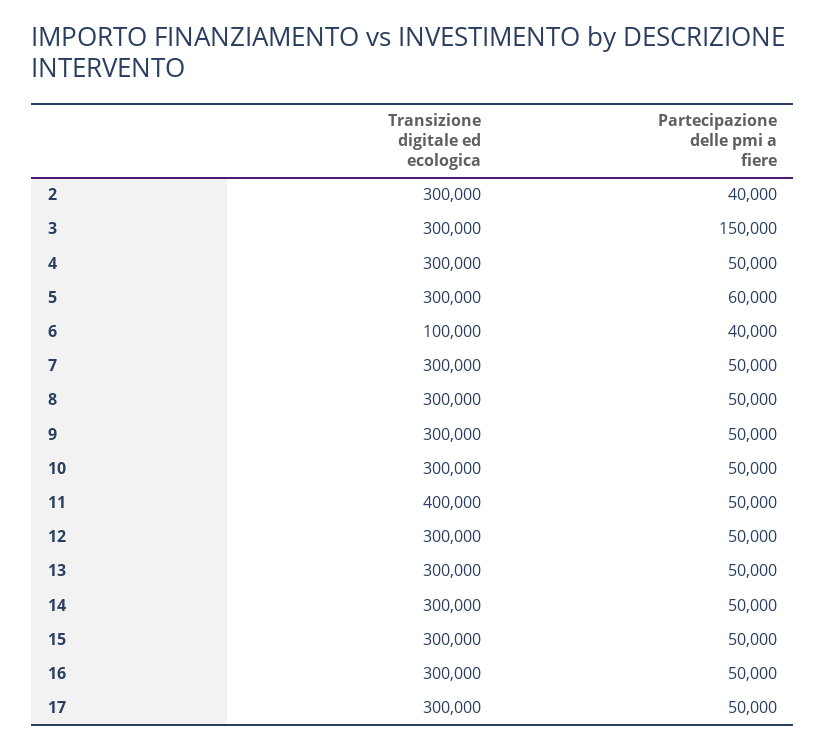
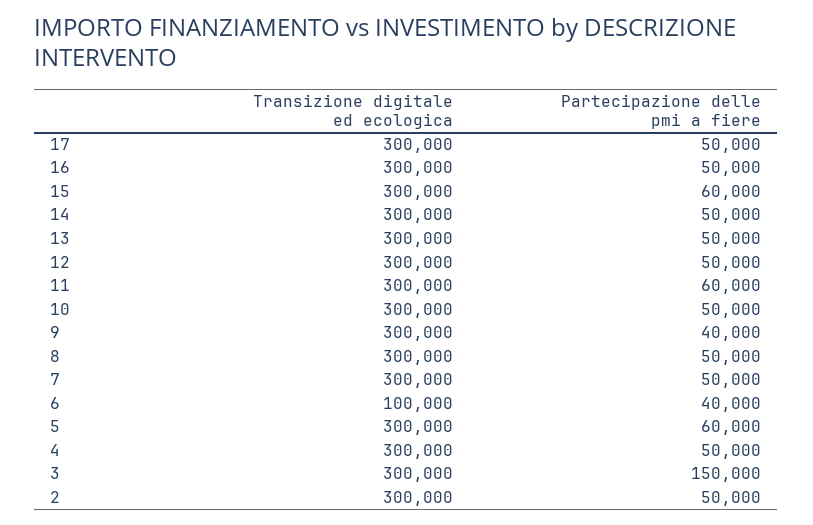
Partecipazione delle pmi a fiere, 2: 40000 -> 50000
Partecipazione delle pmi a fiere, 9: 50000 -> 40000
Transizione digitale ed ecologica, 11: 400000 -> 300000
Partecipazione delle pmi a fiere, 11: 50000 -> 60000
Partecipazione delle pmi a fiere, 15: 50000 -> 60000

